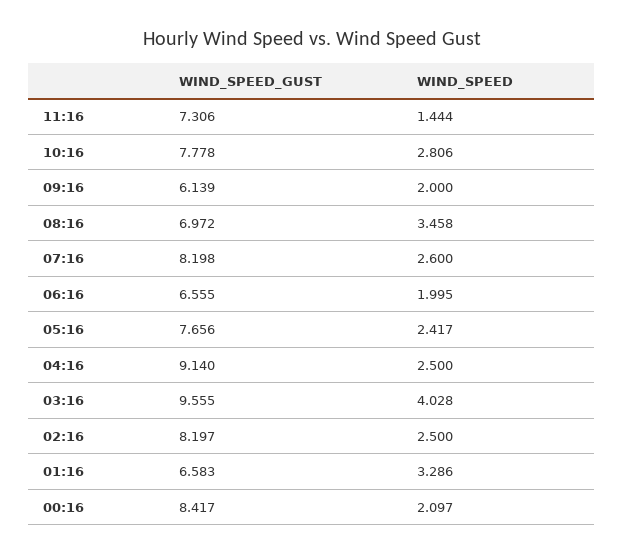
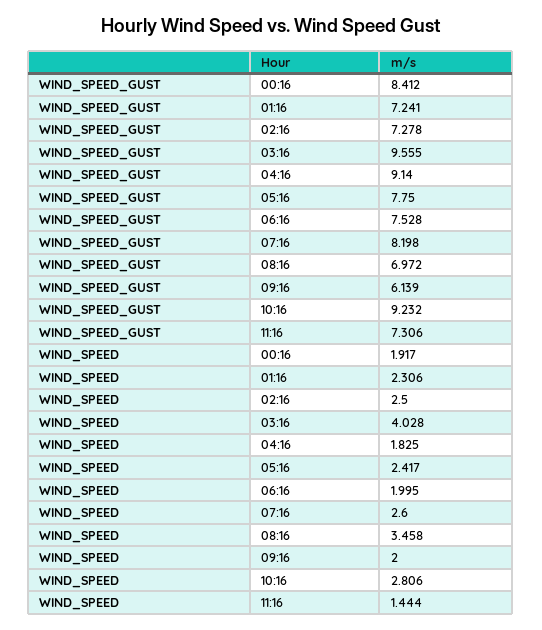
WIND_SPEED_GUST, 10:16: 7.778 -> 9.232
WIND_SPEED_GUST, 06:16: 6.555 -> 7.528
WIND_SPEED_GUST, 05:16: 7.656 -> 7.75
WIND_SPEED, 04:16: 2.5 -> 1.825
WIND_SPEED_GUST, 02:16: 8.197 -> 7.278
WIND_SPEED_GUST, 01:16: 6.583 -> 7.241
WIND_SPEED, 01:16: 3.286 -> 2.306
WIND_SPEED_GUST, 00:16: 8.417 -> 8.412
WIND_SPEED, 00:16: 2.097 -> 1.917

